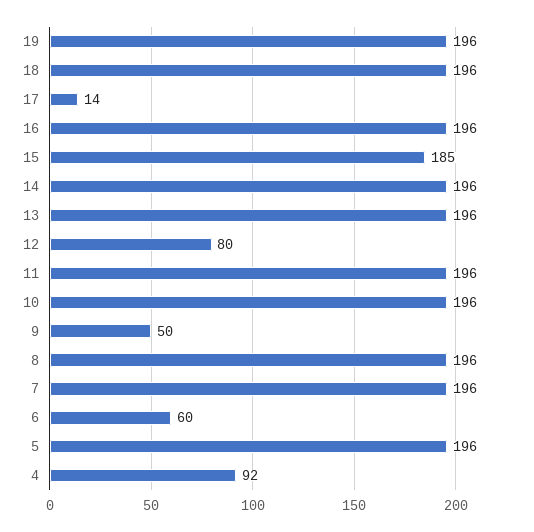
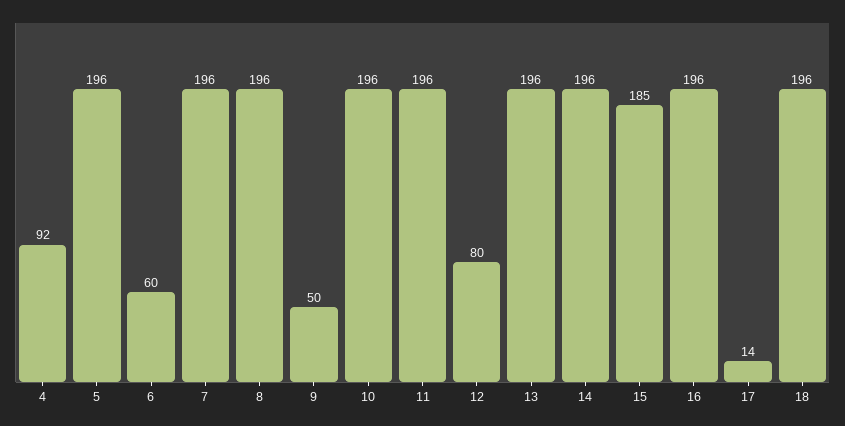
19: 196 -> none

